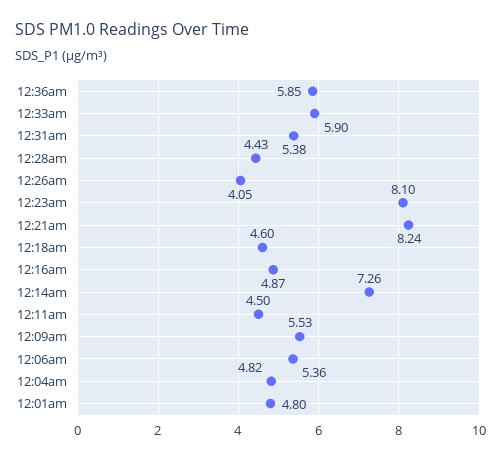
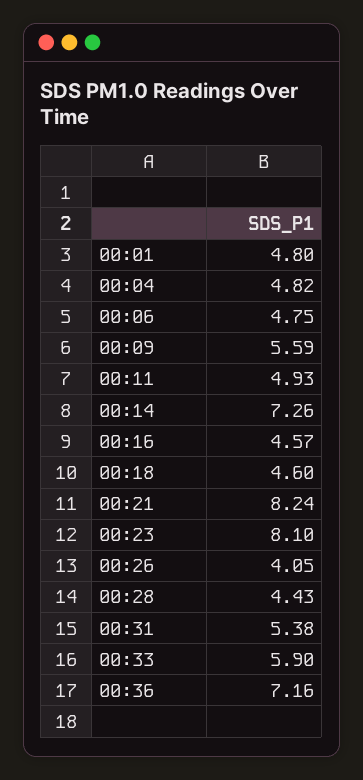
12:36am: 5.85 -> 7.16
12:16am: 4.87 -> 4.57
12:11am: 4.5 -> 4.93
12:09am: 5.53 -> 5.59
12:06am: 5.36 -> 4.75

